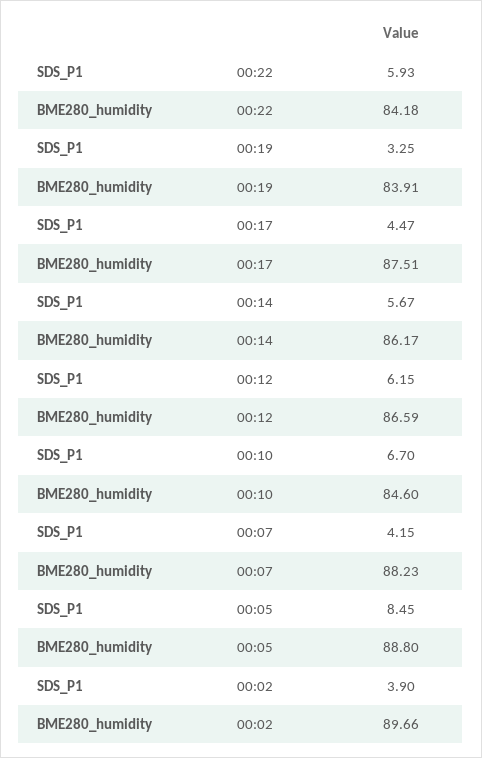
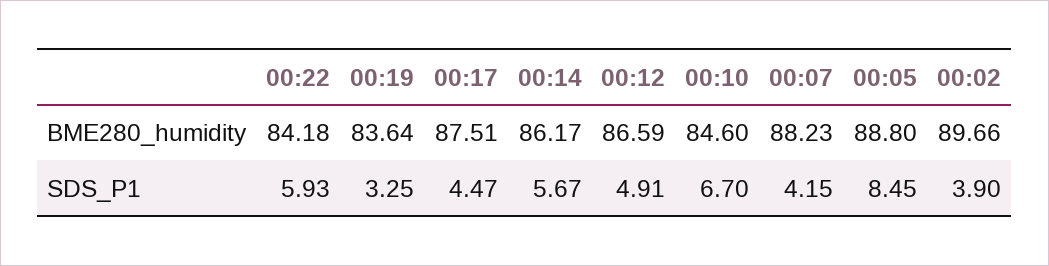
BME280_humidity, 00:19: 83.91 -> 83.64
SDS_P1, 00:12: 6.15 -> 4.91

